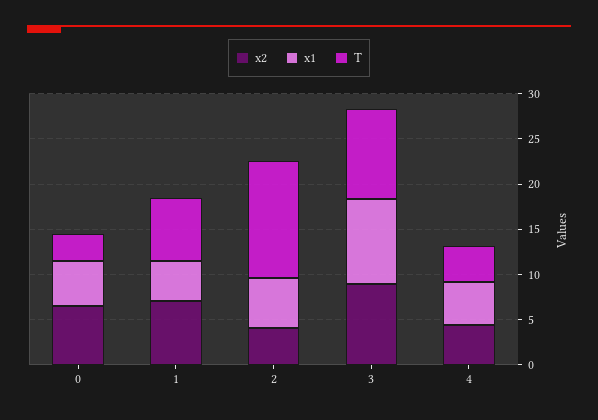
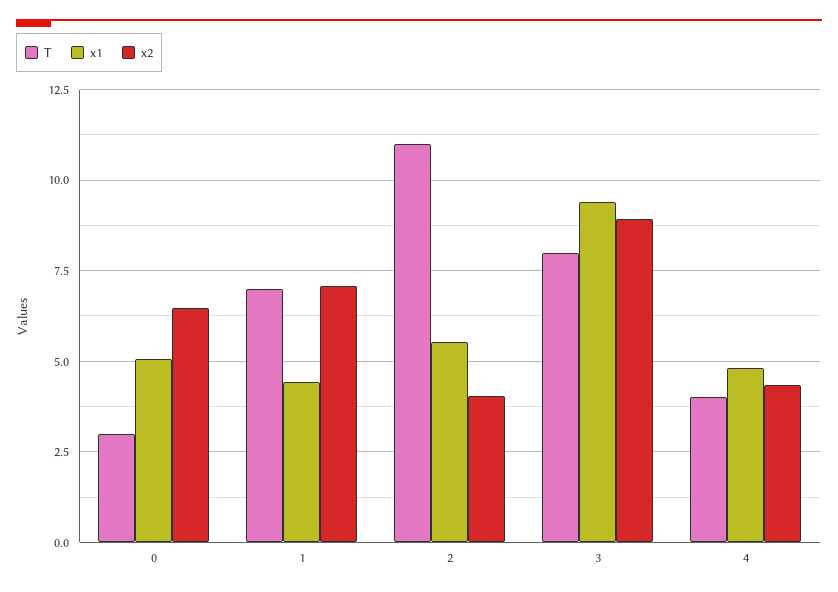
T, 2: 13 -> 11
T, 3: 10 -> 8

